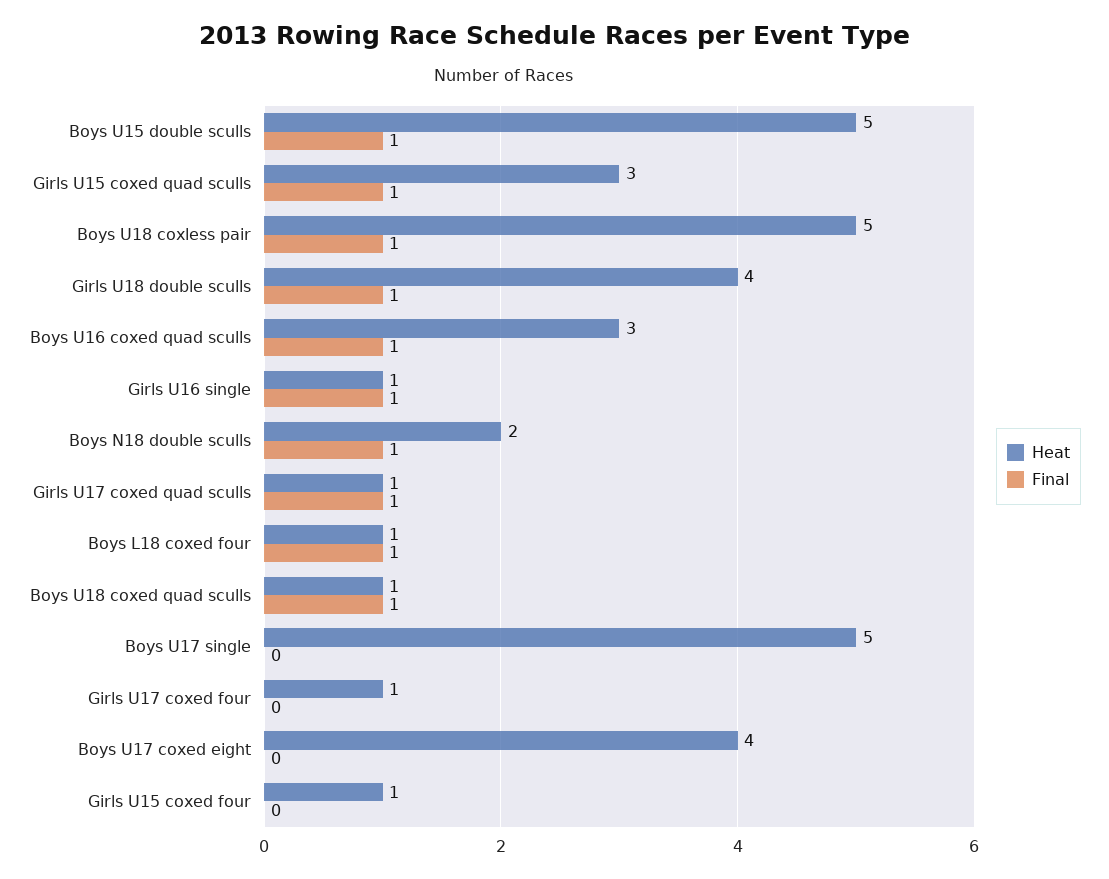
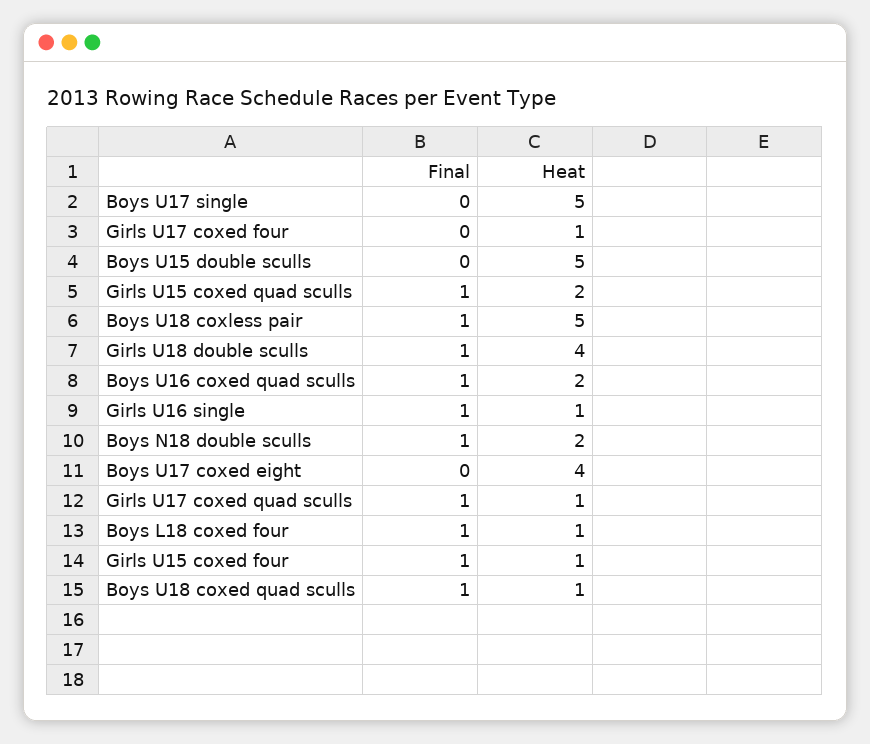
Final, Boys U15 double sculls: 1 -> 0
Heat, Girls U15 coxed quad sculls: 3 -> 2
Heat, Boys U16 coxed quad sculls: 3 -> 2
Final, Girls U15 coxed four: 0 -> 1

